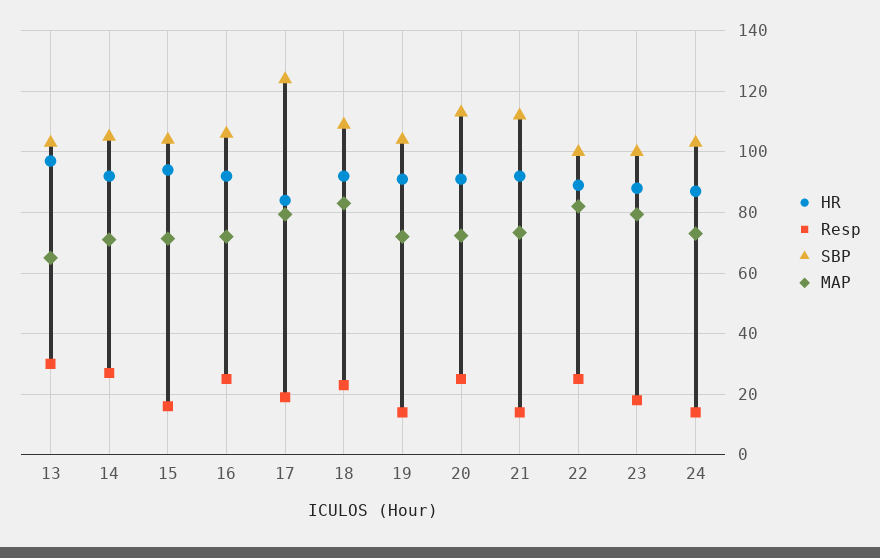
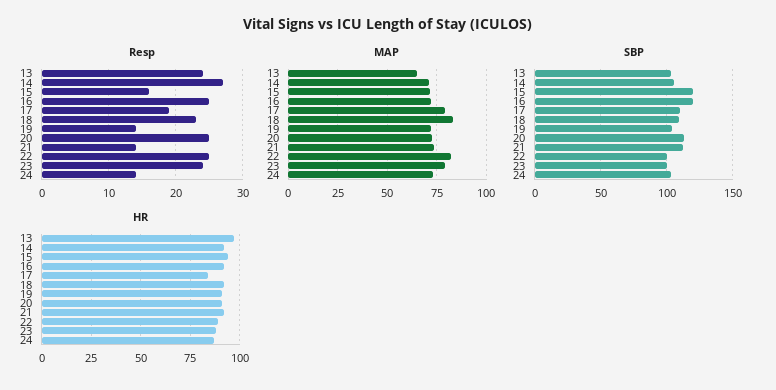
Resp, 13: 30 -> 24
SBP, 15: 104 -> 120
SBP, 16: 106 -> 120
SBP, 17: 124 -> 110
Resp, 23: 18 -> 24

